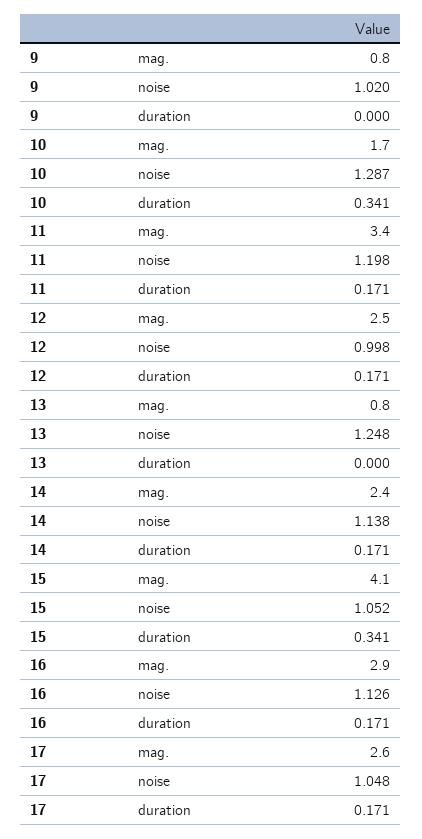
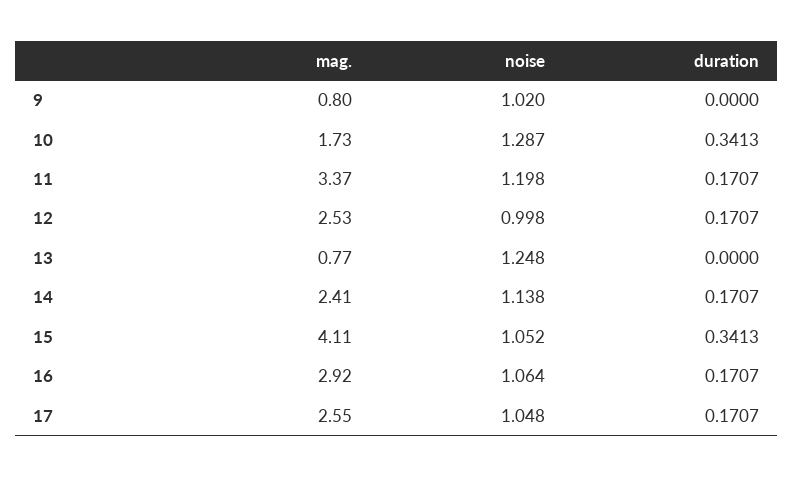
16, noise: 1.126 -> 1.064

